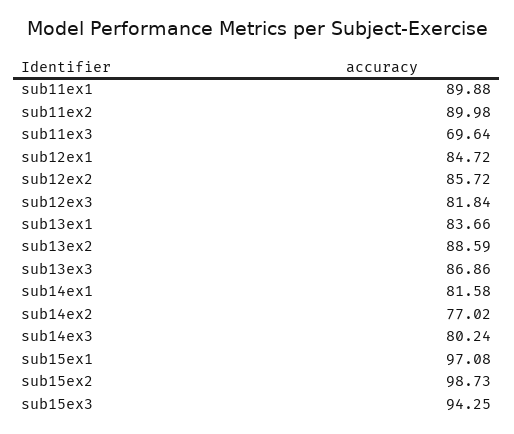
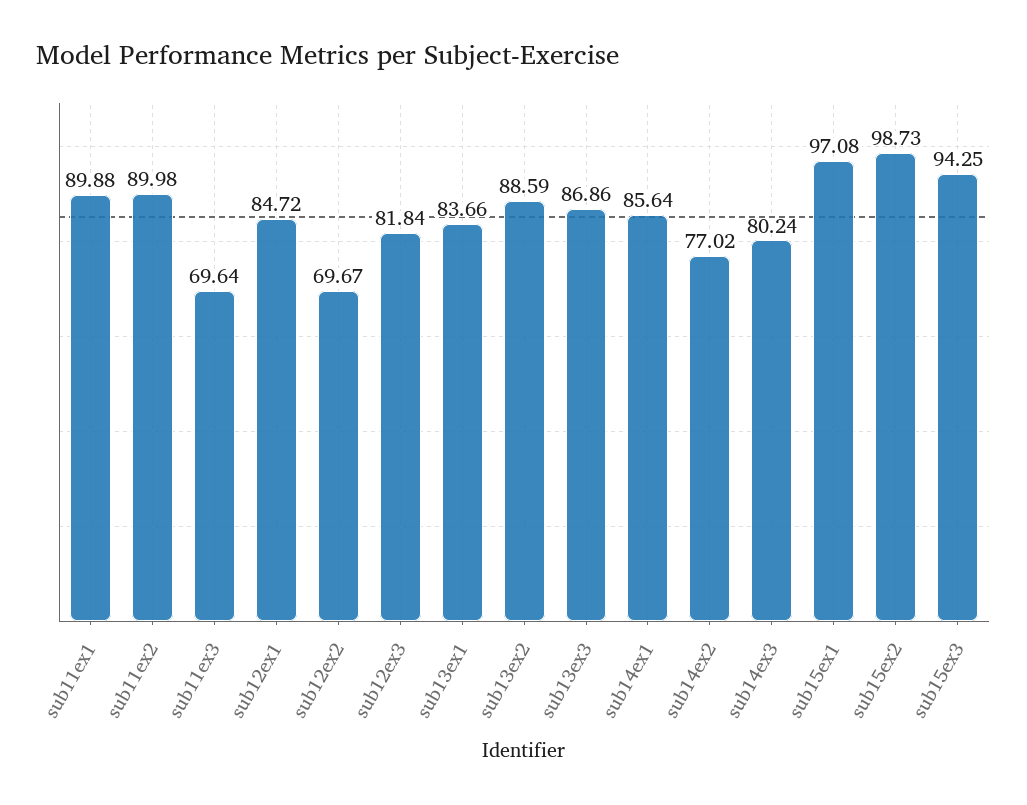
sub12ex2: 85.72 -> 69.67
sub14ex1: 81.58 -> 85.64

